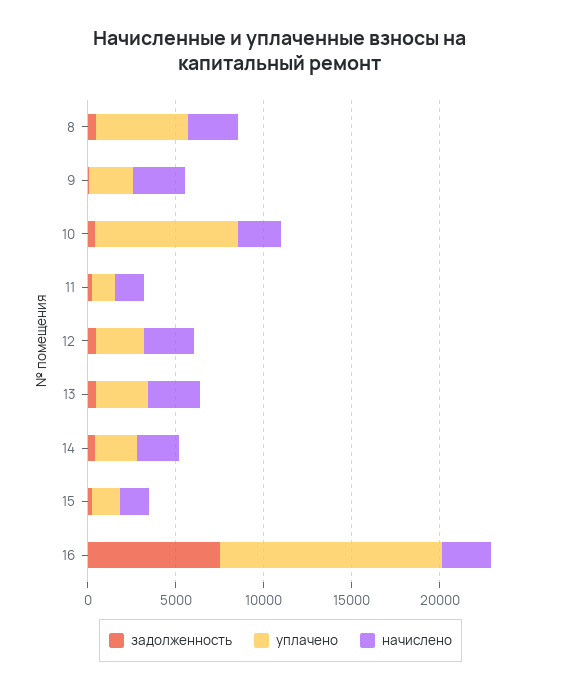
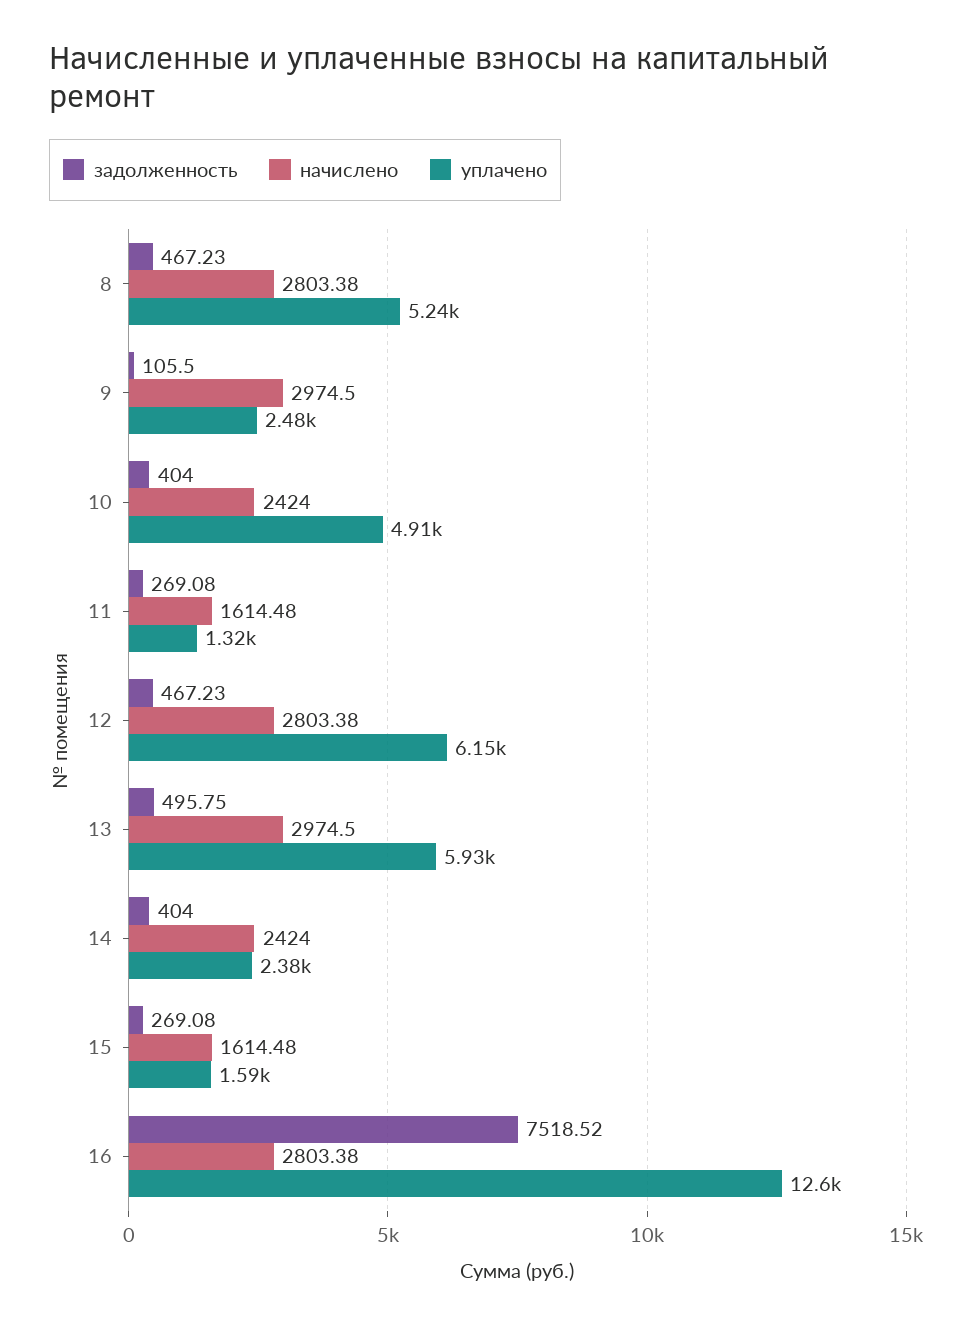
уплачено, 10: 8000 -> 4910
уплачено, 12: 3000 -> 6150
уплачено, 13: 3000 -> 5930

